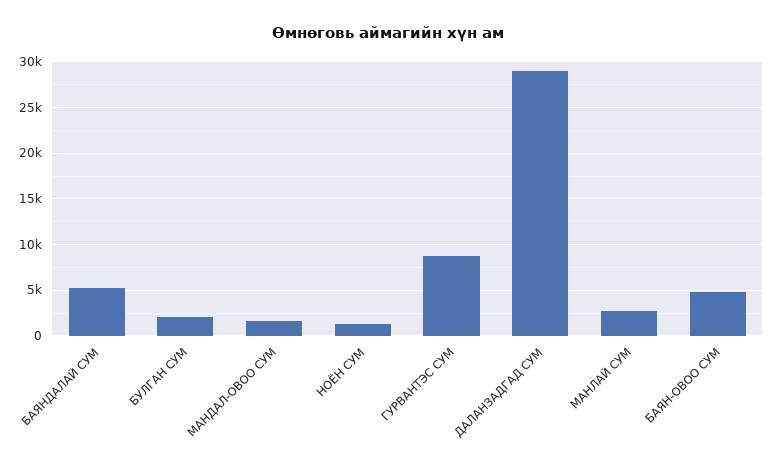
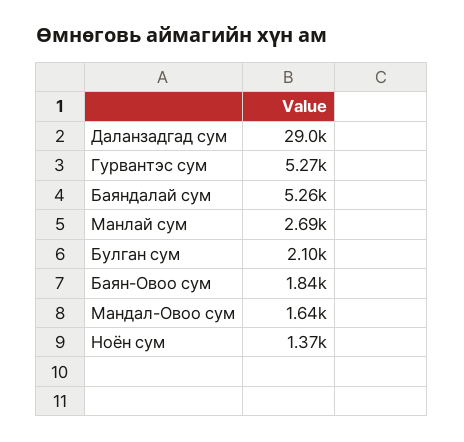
ГУРВАНТЭС СУМ: 9000 -> 5270
БАЯН-ОВОО СУМ: 5000 -> 1840

